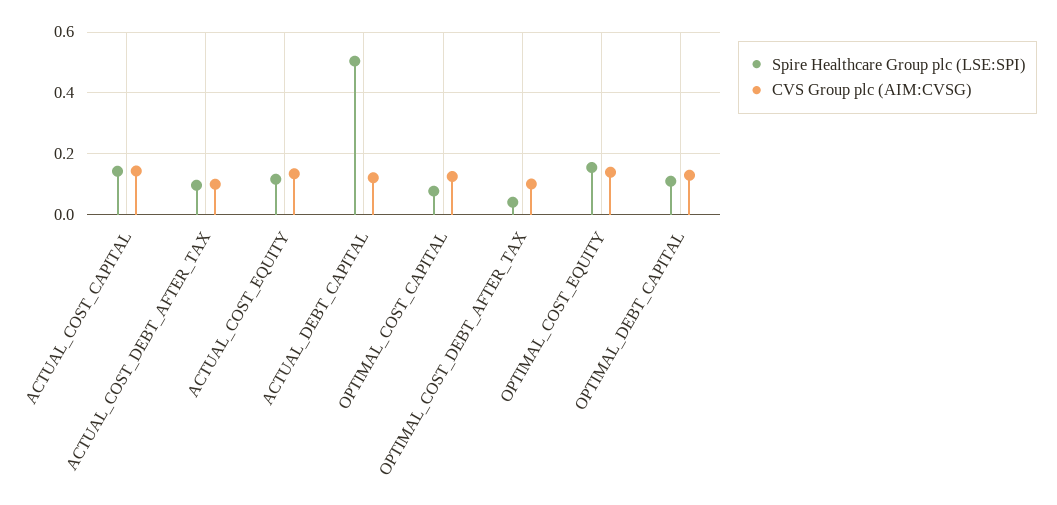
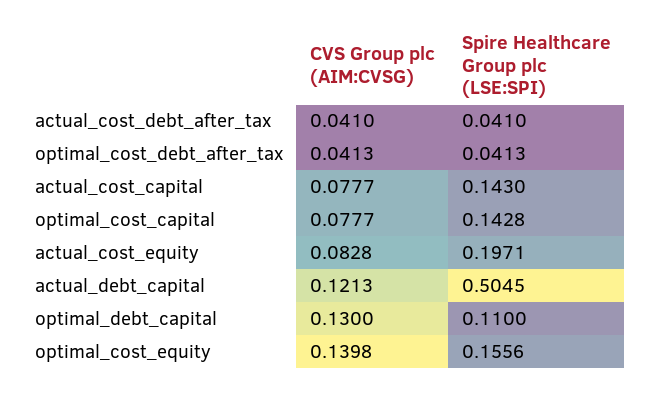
CVS Group plc (AIM:CVSG), ACTUAL_COST_CAPITAL: 0.14 -> 0.0777
Spire Healthcare Group plc (LSE:SPI), ACTUAL_COST_DEBT_AFTER_TAX: 0.1 -> 0.041
CVS Group plc (AIM:CVSG), ACTUAL_COST_DEBT_AFTER_TAX: 0.1 -> 0.041
Spire Healthcare Group plc (LSE:SPI), ACTUAL_COST_EQUITY: 0.12 -> 0.1971
CVS Group plc (AIM:CVSG), ACTUAL_COST_EQUITY: 0.14 -> 0.0828
Spire Healthcare Group plc (LSE:SPI), OPTIMAL_COST_CAPITAL: 0.08 -> 0.1428
CVS Group plc (AIM:CVSG), OPTIMAL_COST_CAPITAL: 0.12 -> 0.0777
CVS Group plc (AIM:CVSG), OPTIMAL_COST_DEBT_AFTER_TAX: 0.1 -> 0.0413

